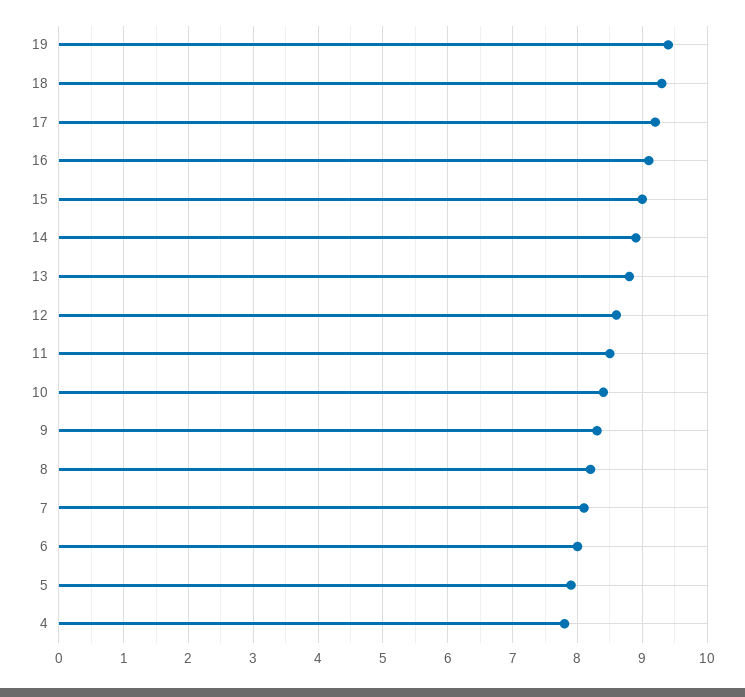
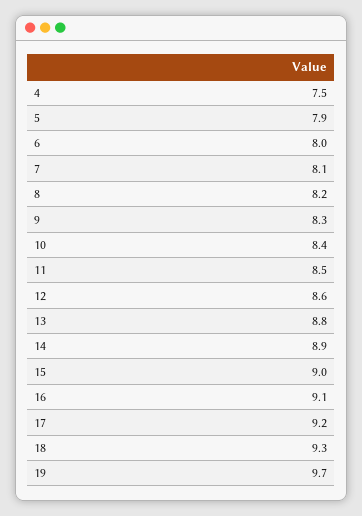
19: 9.4 -> 9.7
4: 7.8 -> 7.5

